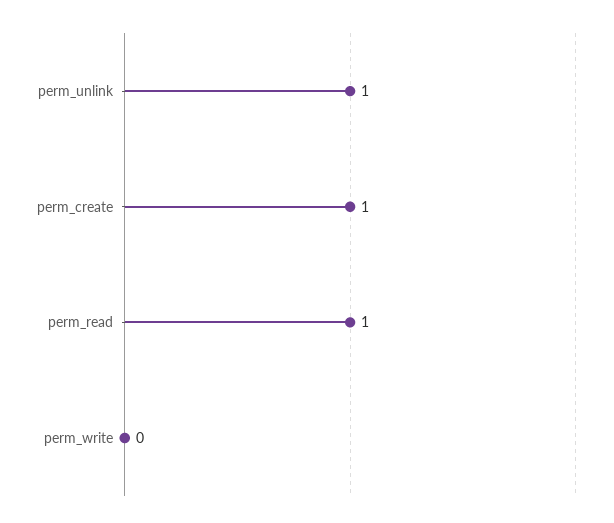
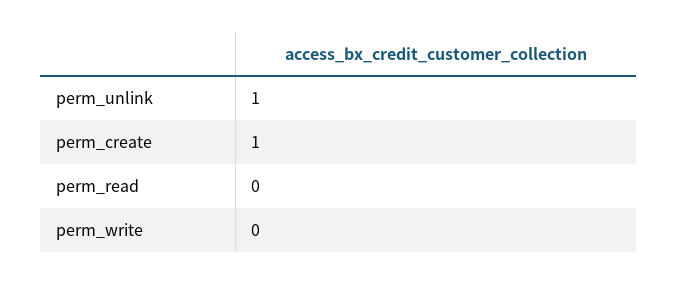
perm_read: 1 -> 0

